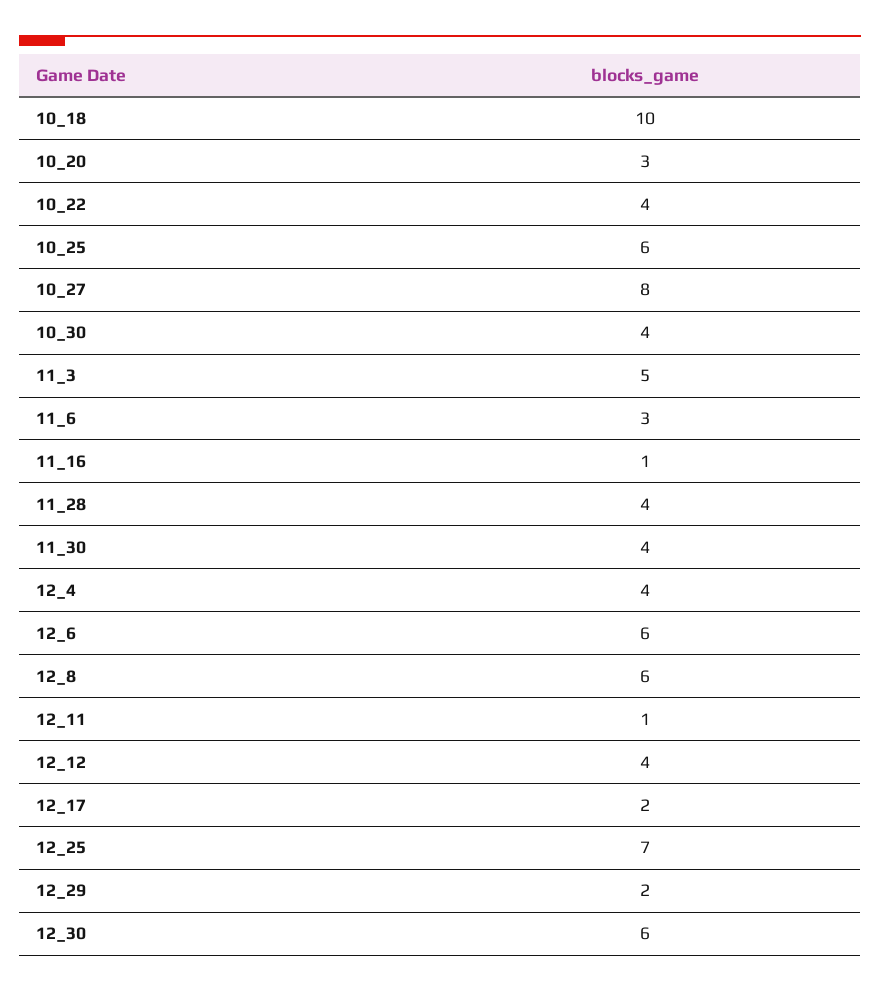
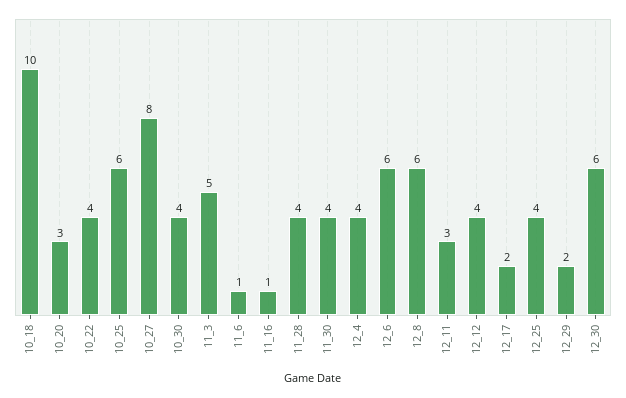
11_6: 3 -> 1
12_11: 1 -> 3
12_25: 7 -> 4

